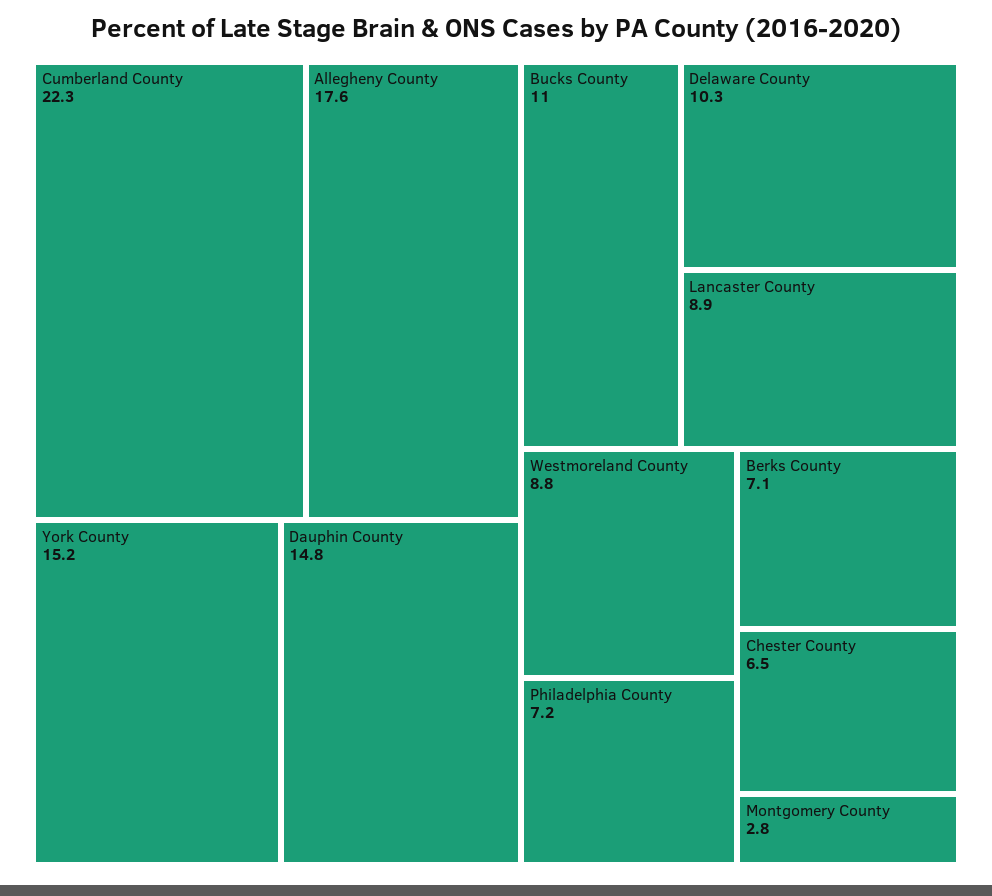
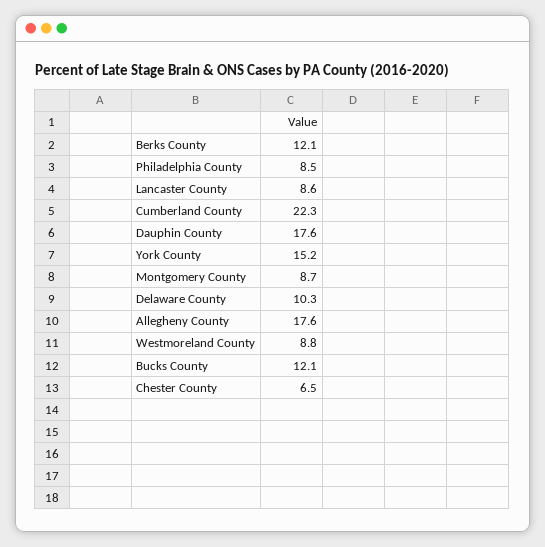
Dauphin County: 14.8 -> 17.6
Bucks County: 11 -> 12.1
Lancaster County: 8.9 -> 8.6
Philadelphia County: 7.2 -> 8.5
Berks County: 7.1 -> 12.1
Montgomery County: 2.8 -> 8.7

